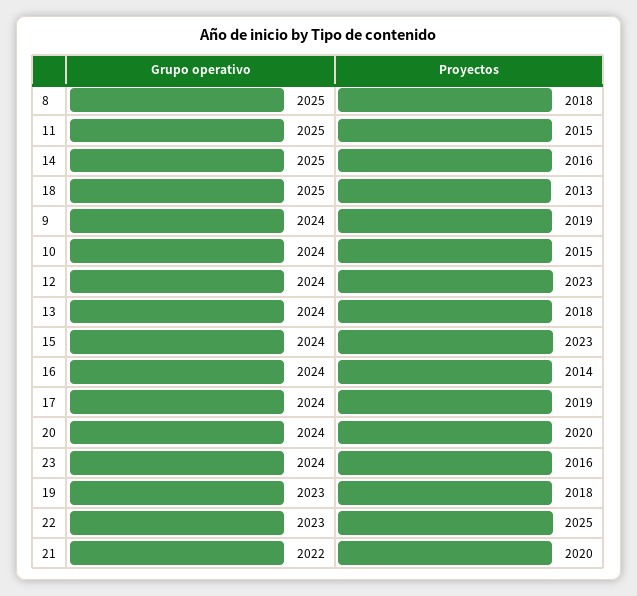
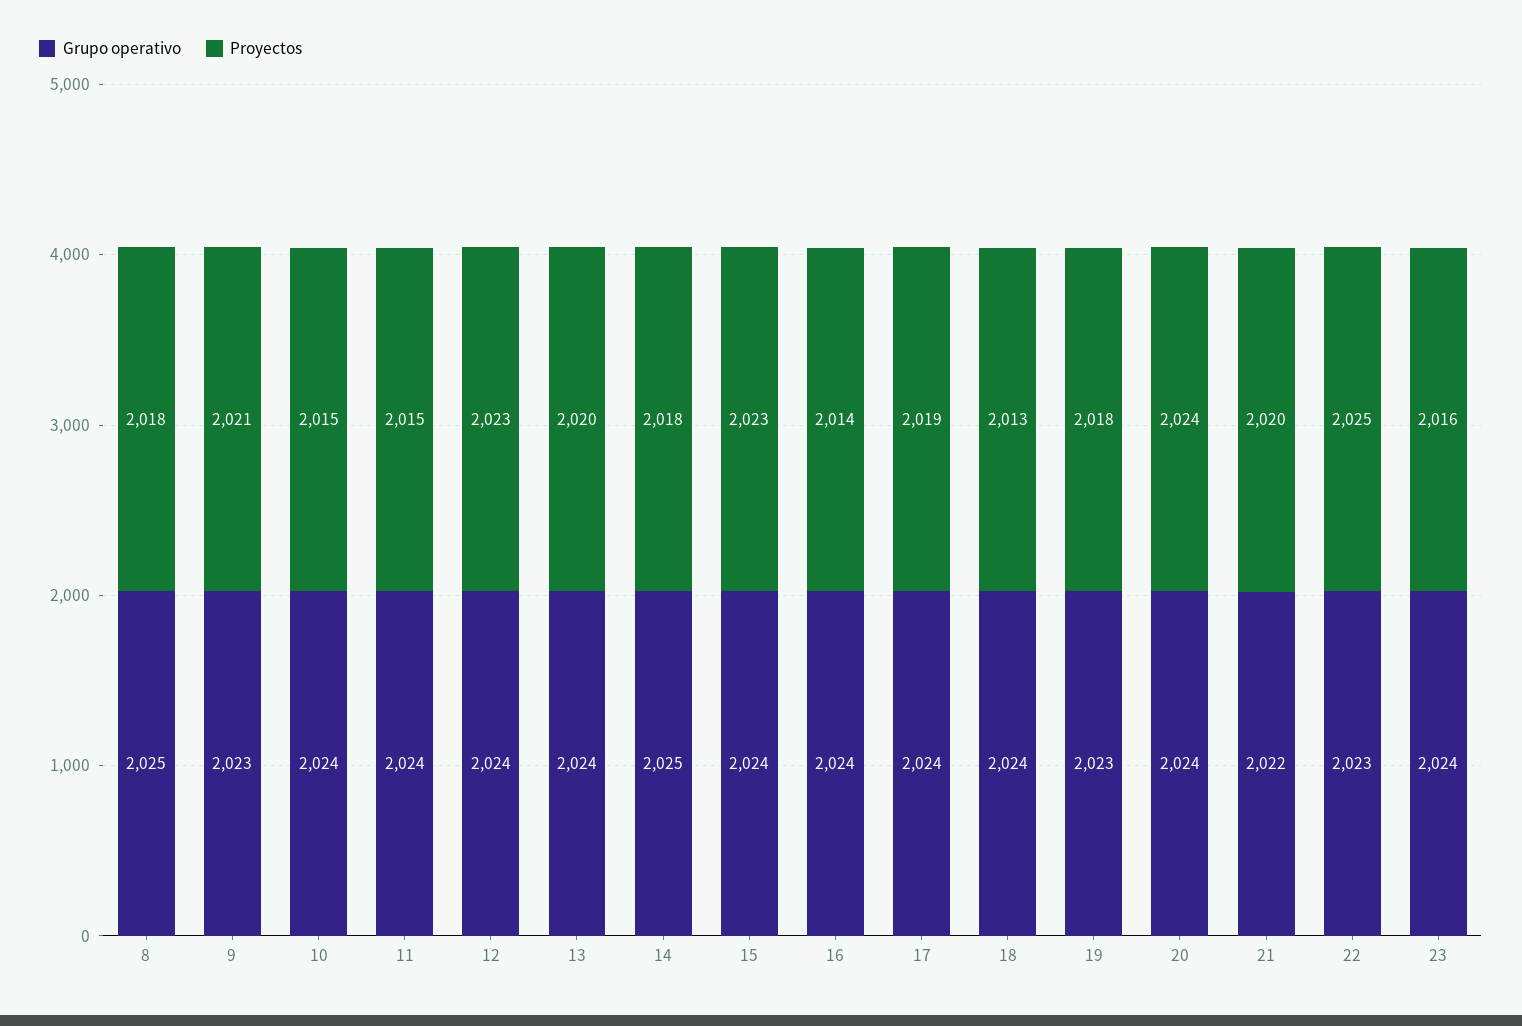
Grupo operativo, 11: 2025 -> 2024
Proyectos, 14: 2016 -> 2018
Grupo operativo, 18: 2025 -> 2024
Grupo operativo, 9: 2024 -> 2023
Proyectos, 9: 2019 -> 2021
Proyectos, 13: 2018 -> 2020
Proyectos, 20: 2020 -> 2024

